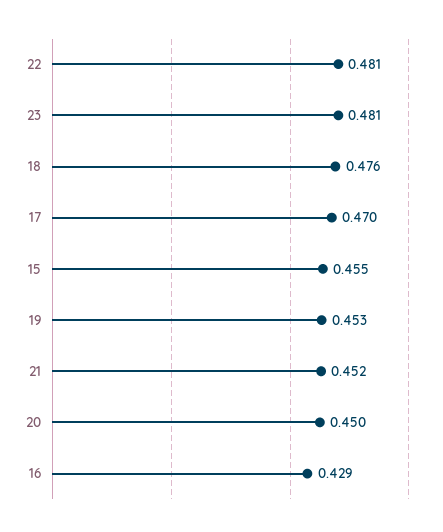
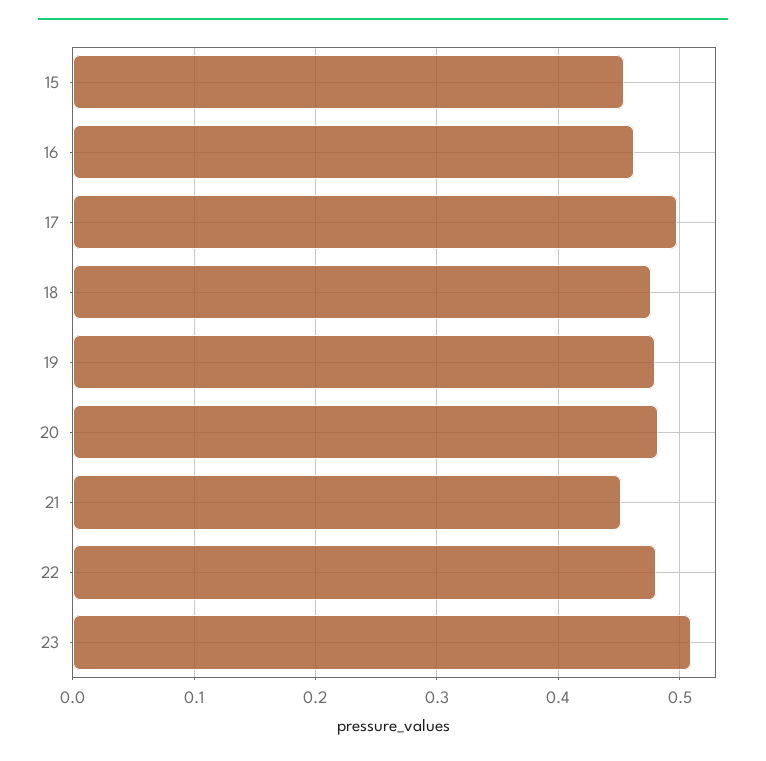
23: 0.481 -> 0.51
17: 0.47 -> 0.5
19: 0.453 -> 0.48
20: 0.45 -> 0.48
16: 0.429 -> 0.46

